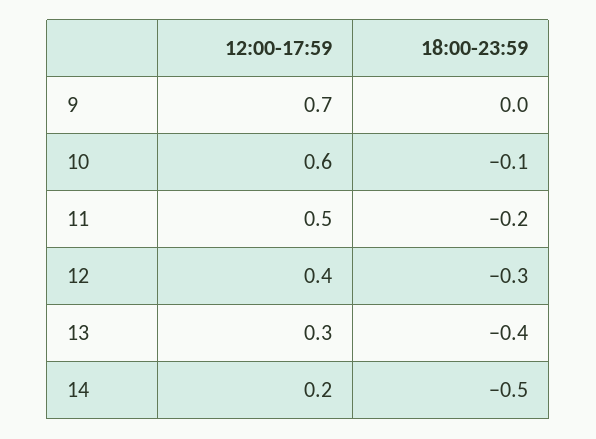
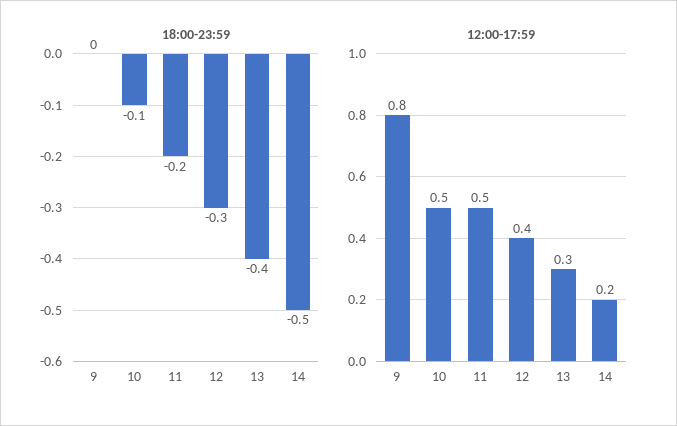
12:00-17:59, 9: 0.7 -> 0.8
12:00-17:59, 10: 0.6 -> 0.5

